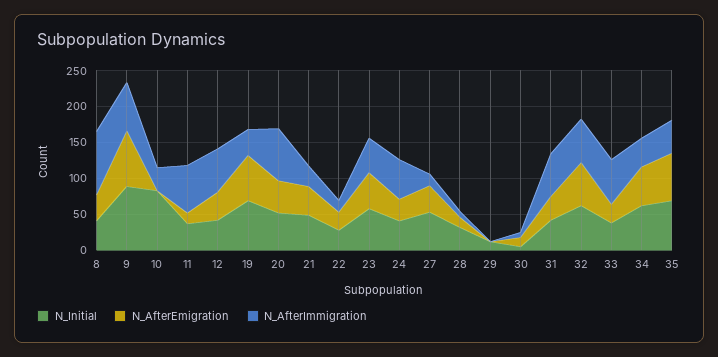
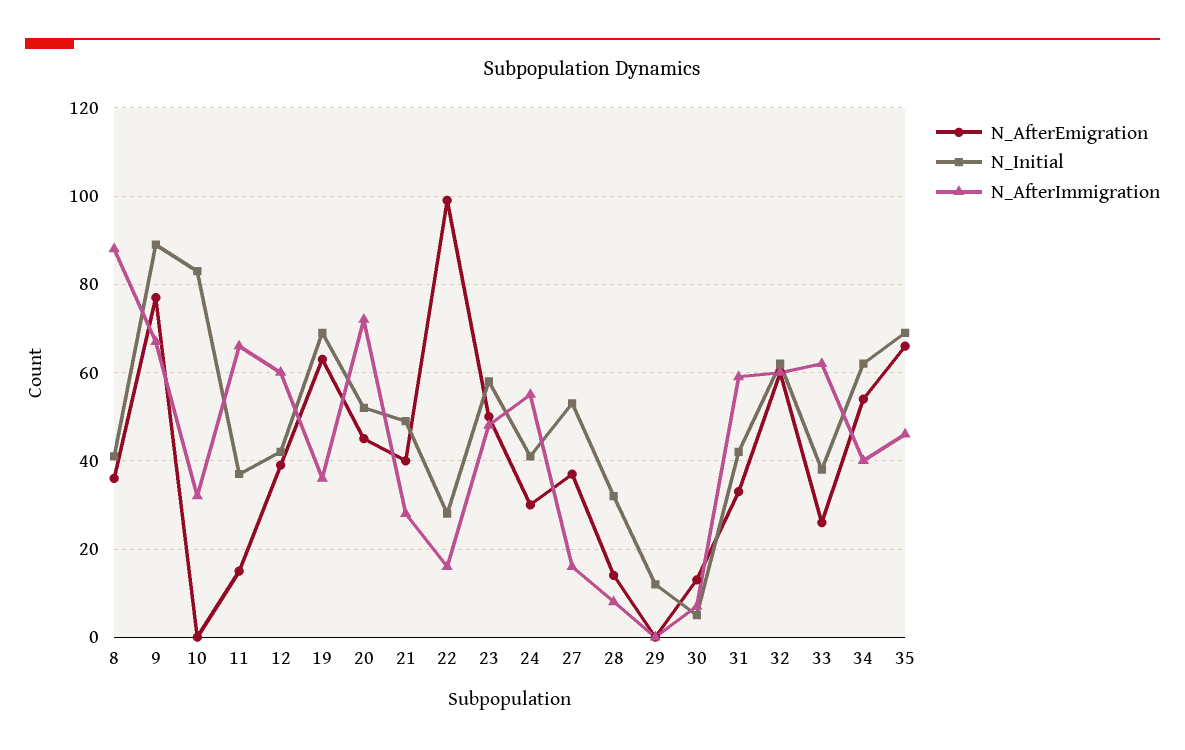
N_AfterEmigration, 22: 25 -> 100

